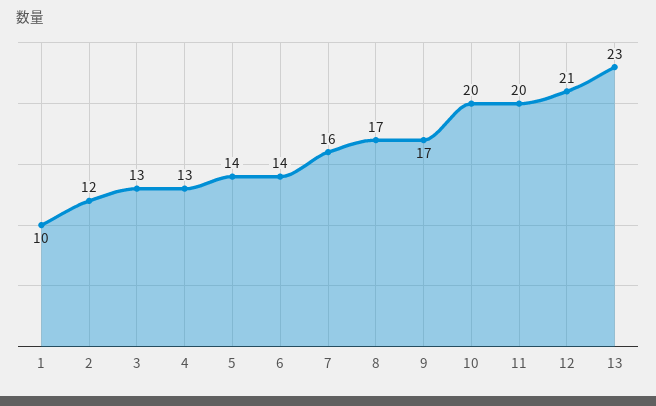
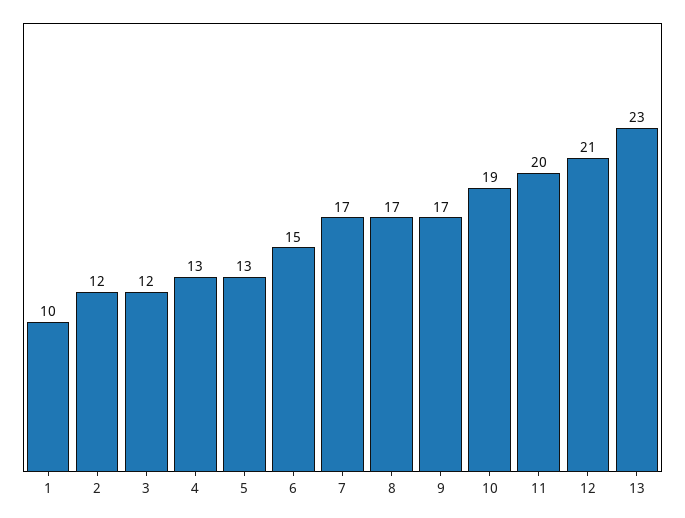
3: 13 -> 12
5: 14 -> 13
6: 14 -> 15
7: 16 -> 17
10: 20 -> 19

